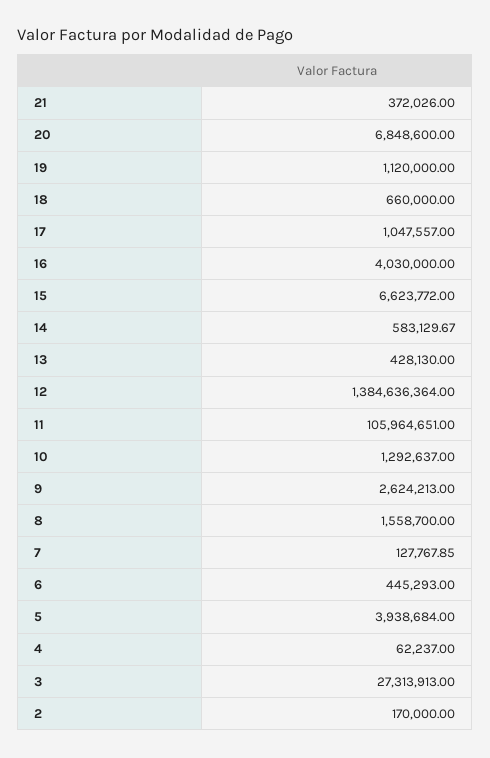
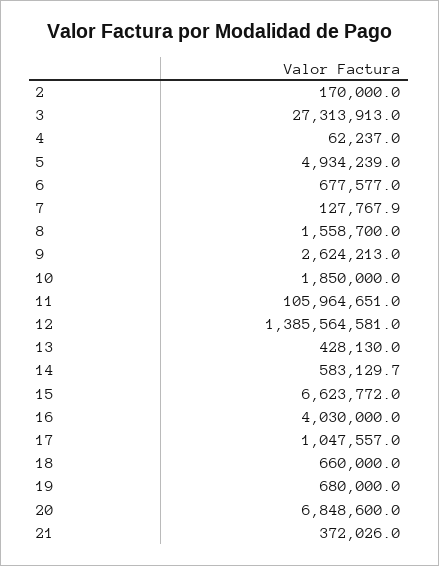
19: 1120000 -> 680000
12: 1384636364 -> 1385564581
10: 1292637 -> 1850000
6: 445293 -> 677577
5: 3938684 -> 4934239

